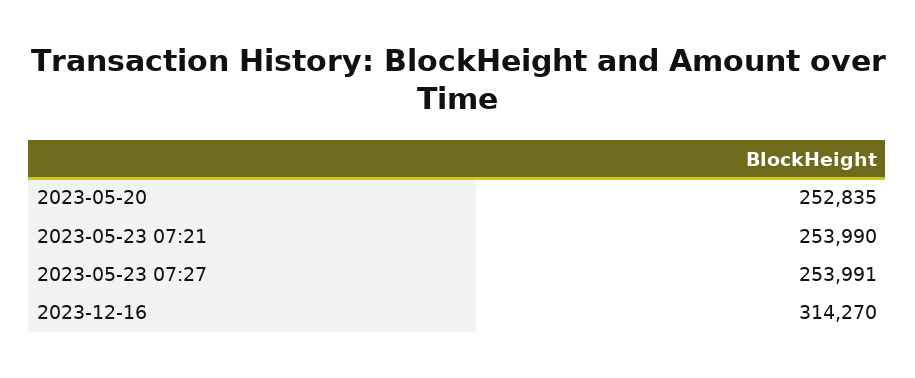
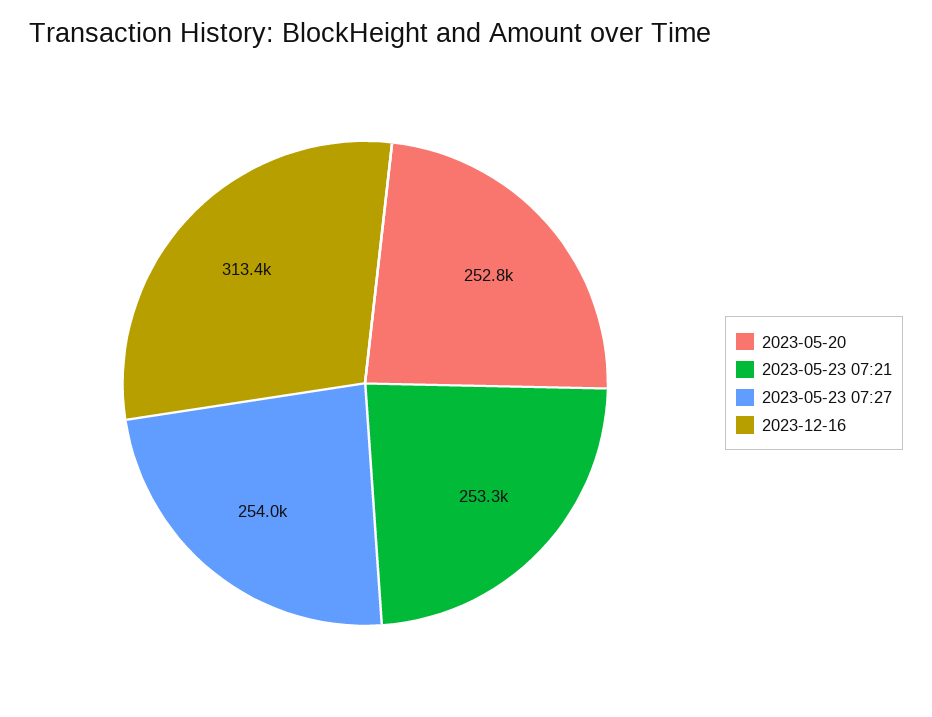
2023-05-23 07:21: 253990 -> 253300
2023-12-16: 314270 -> 313400

